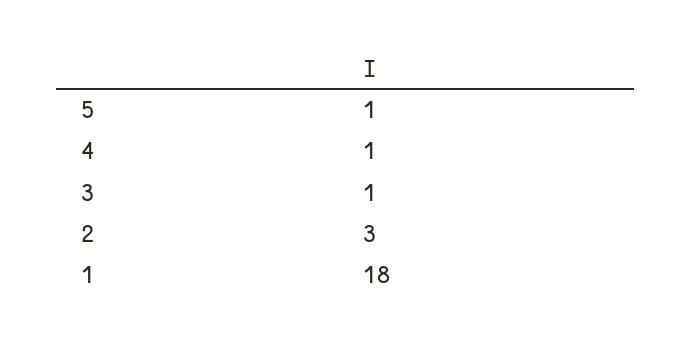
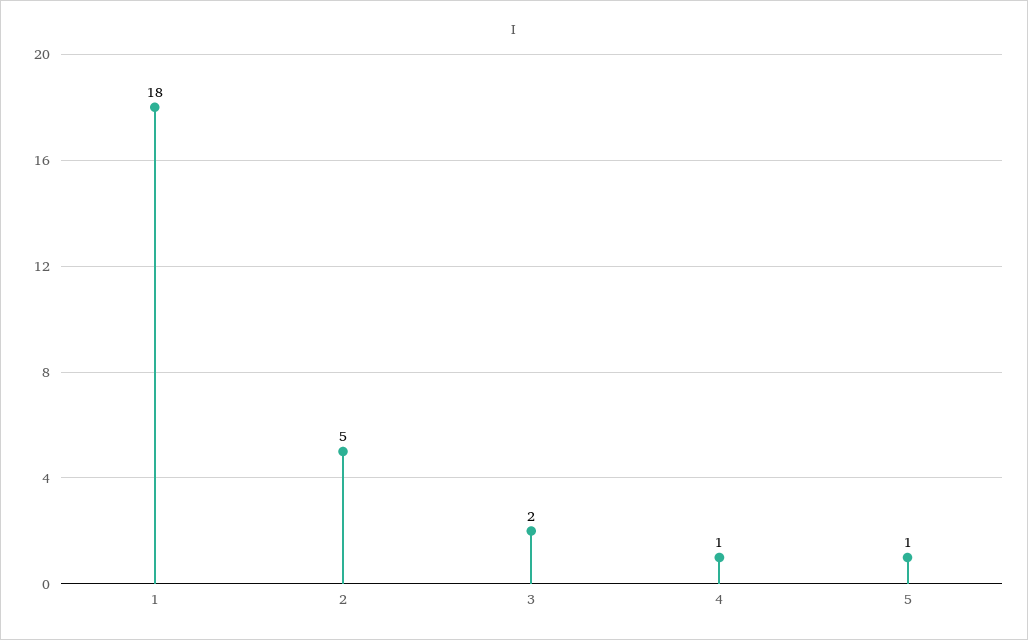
3: 1 -> 2
2: 3 -> 5

